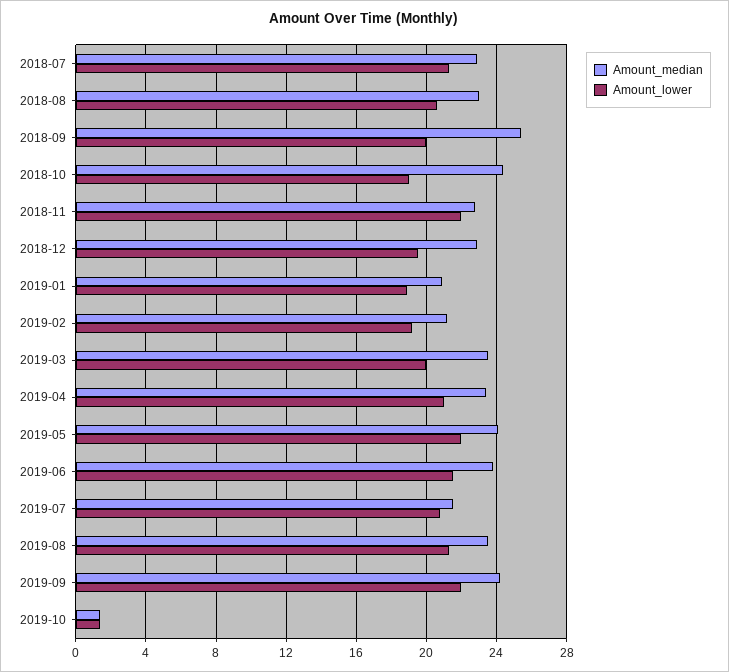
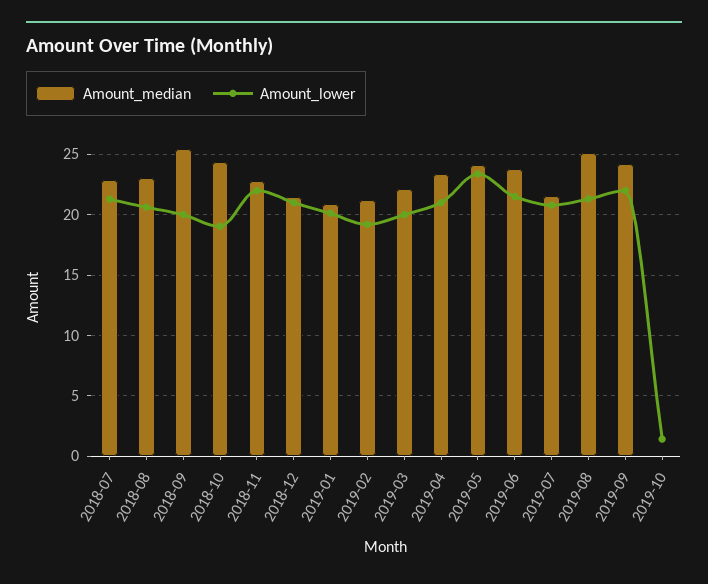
Amount_median, 2018-12: 23 -> 21.5
Amount_lower, 2018-12: 19.5 -> 21
Amount_lower, 2019-01: 19 -> 20
Amount_median, 2019-03: 23.5 -> 22
Amount_lower, 2019-05: 22 -> 23.5
Amount_median, 2019-08: 23.5 -> 25
Amount_median, 2019-10: 1.5 -> 0

